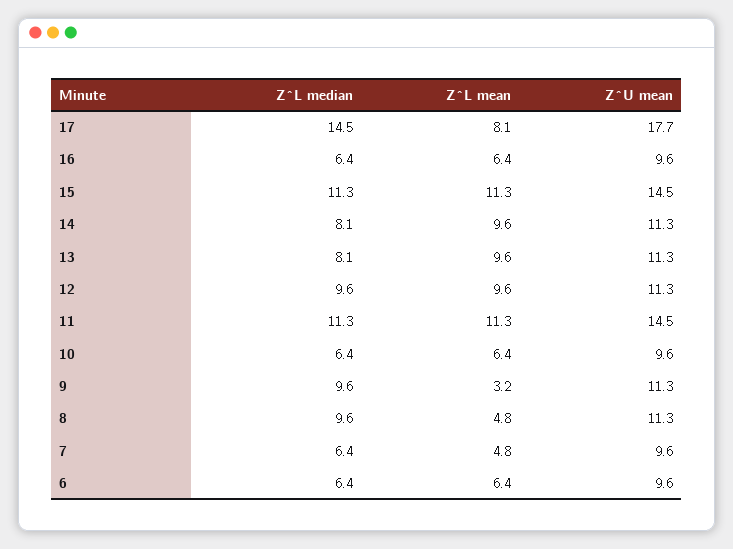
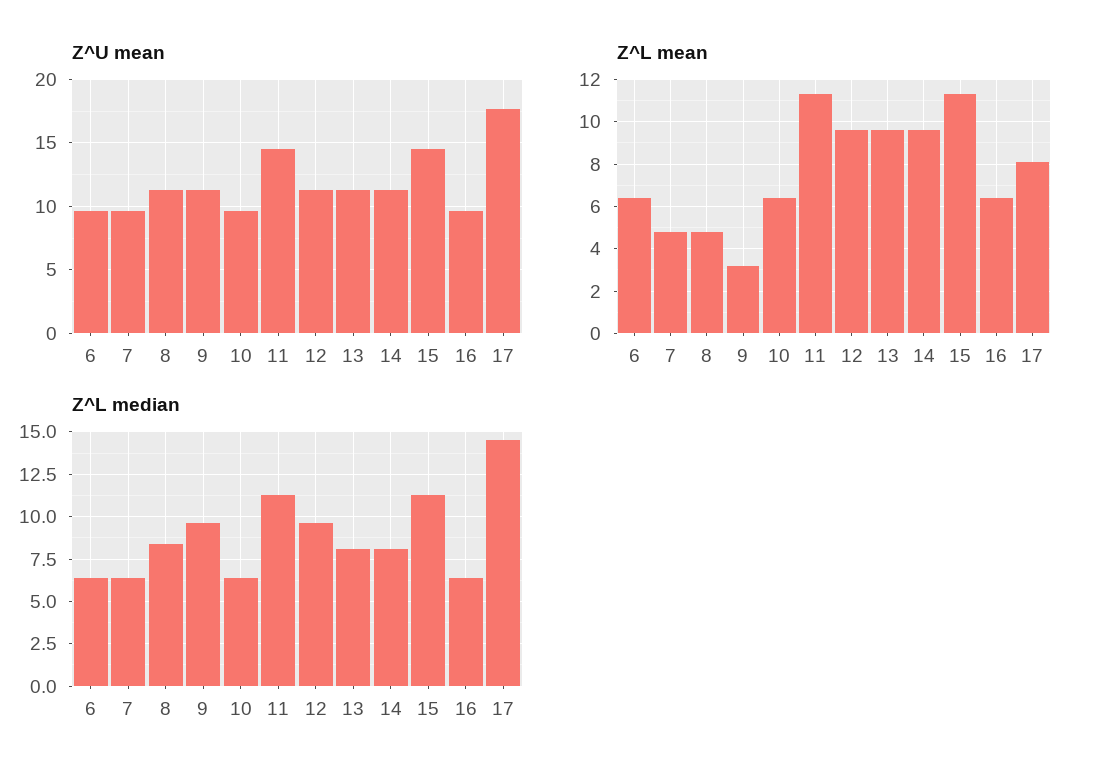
Z^L median, 8: 9.6 -> 8.5

